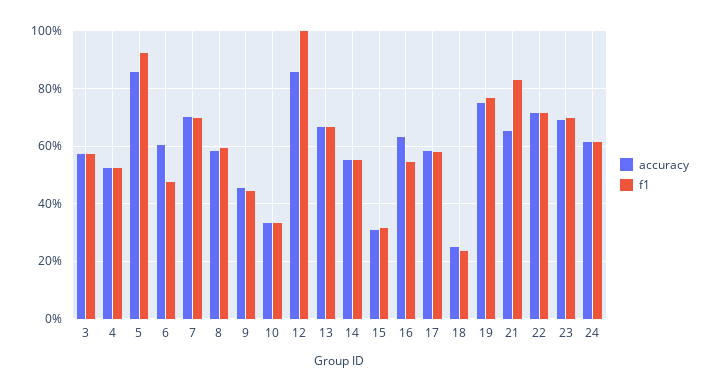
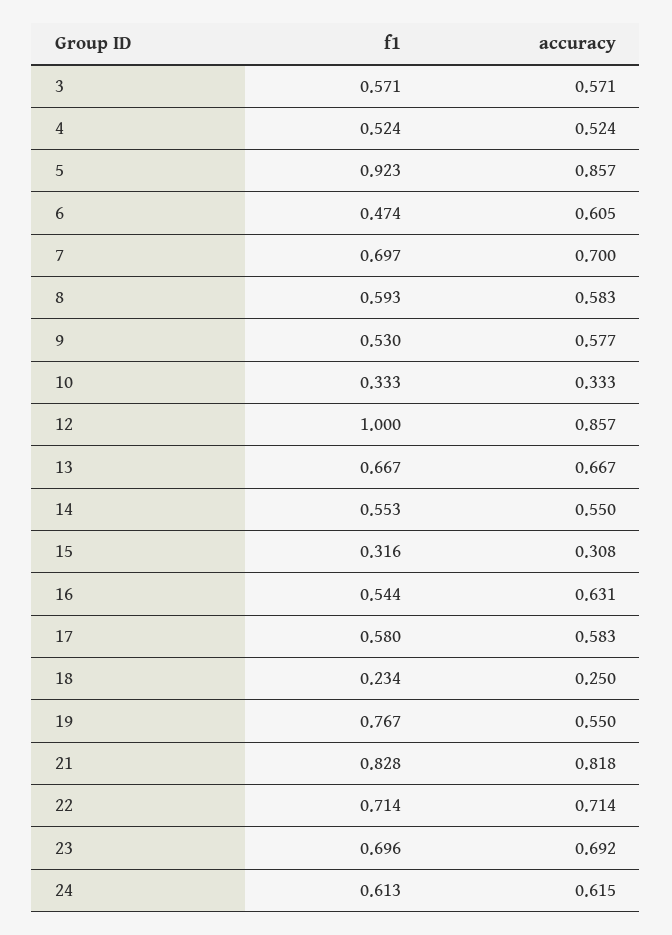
accuracy, 9: 0.45 -> 0.577
f1, 9: 0.45 -> 0.53
accuracy, 19: 0.75 -> 0.55
accuracy, 21: 0.65 -> 0.818

